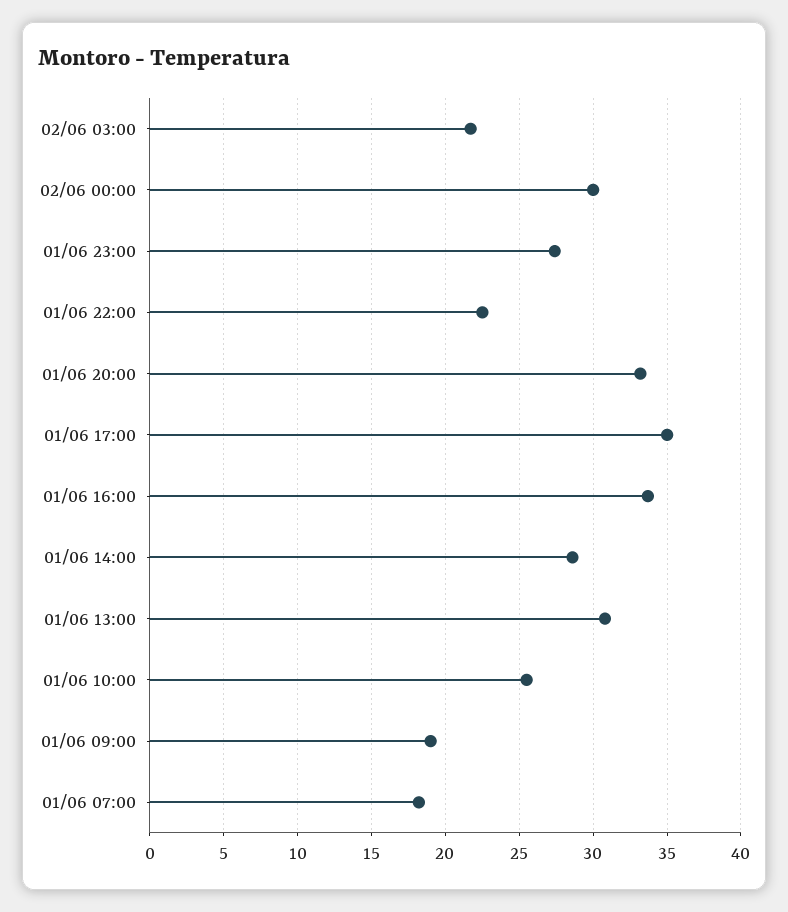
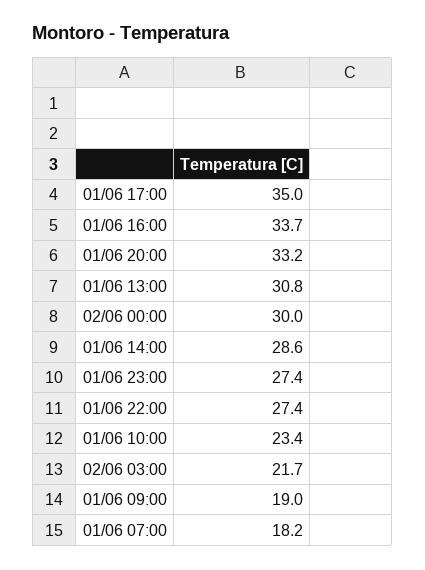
01/06 22:00: 22.5 -> 27.4
01/06 10:00: 25.5 -> 23.4

